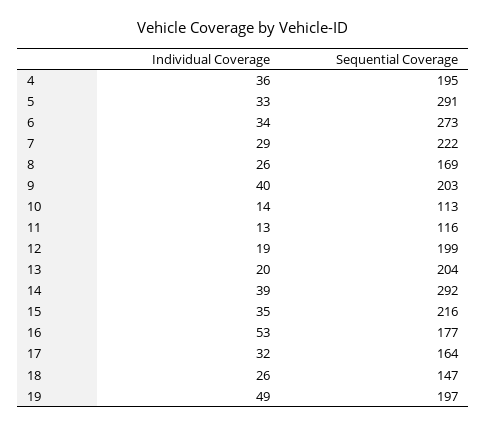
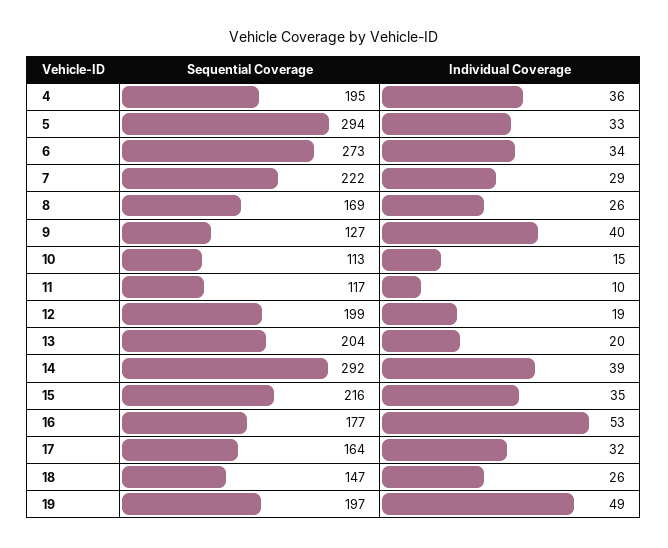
Sequential Coverage, 5: 291 -> 294
Sequential Coverage, 9: 203 -> 127
Individual Coverage, 10: 14 -> 15
Individual Coverage, 11: 13 -> 10
Sequential Coverage, 11: 116 -> 117

